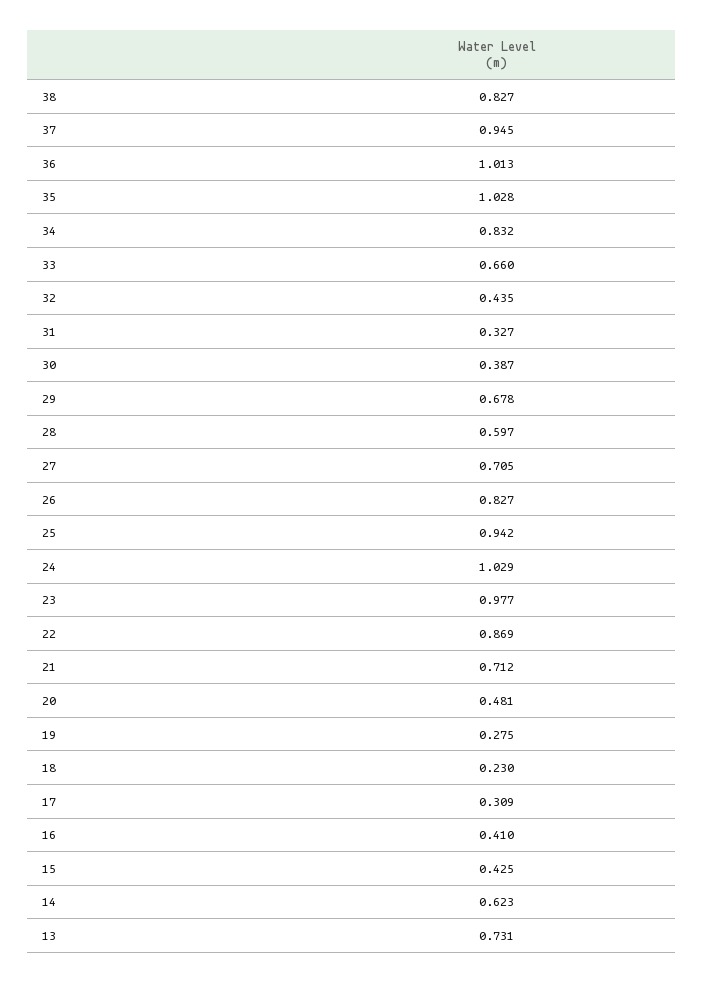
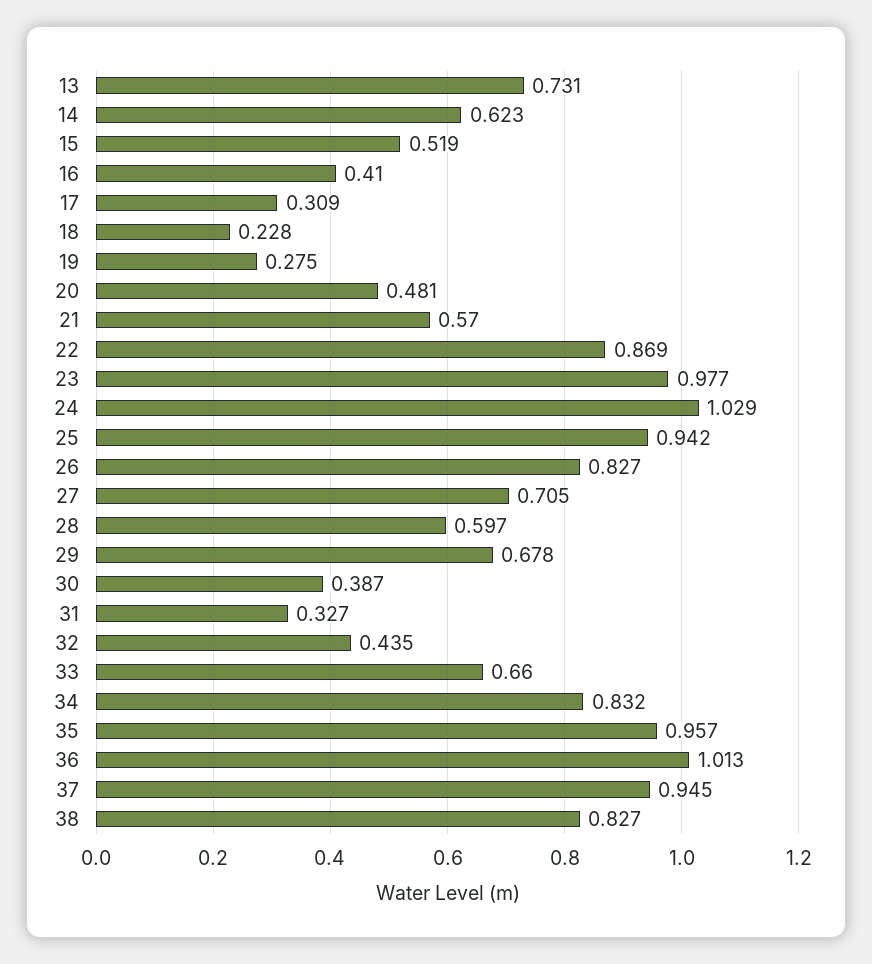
35: 1.028 -> 0.957
21: 0.712 -> 0.57
18: 0.23 -> 0.228
15: 0.425 -> 0.519

